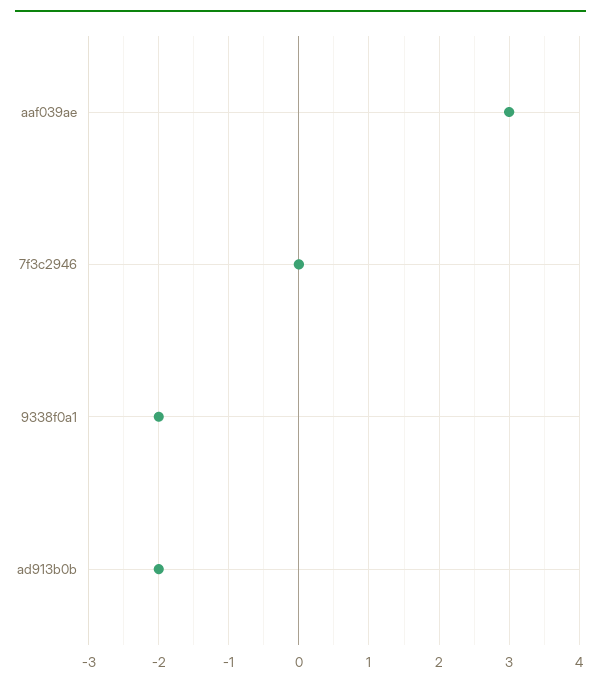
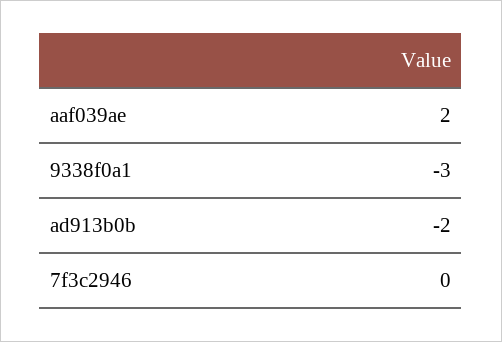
aaf039ae: 3 -> 2
9338f0a1: -2 -> -3

